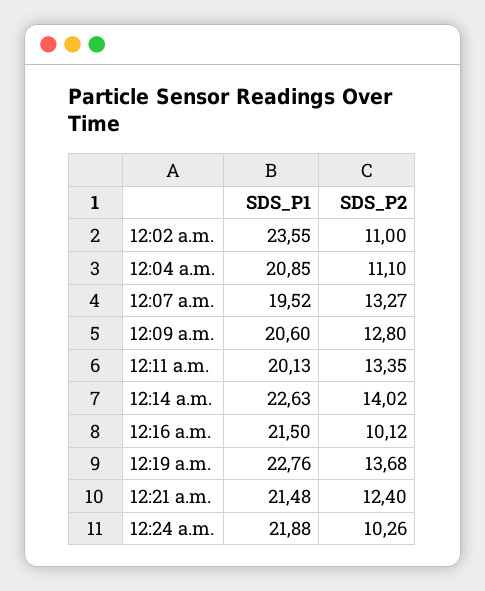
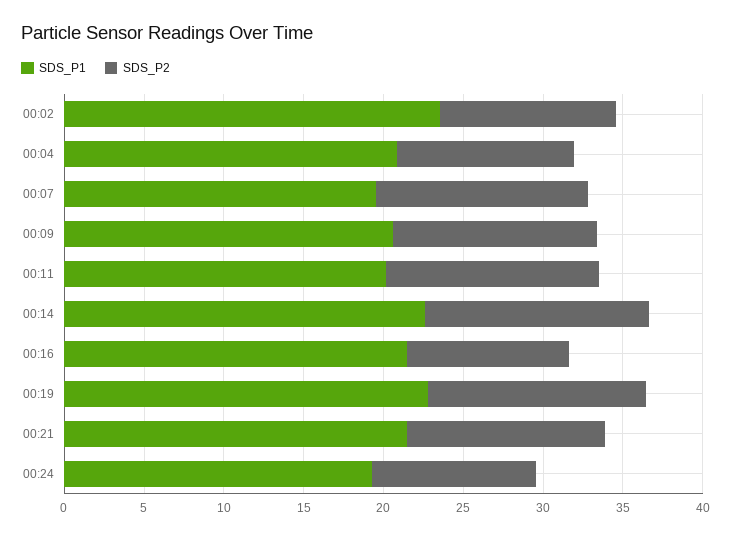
SDS_P1, 12:24 a.m.: 21.88 -> 19

